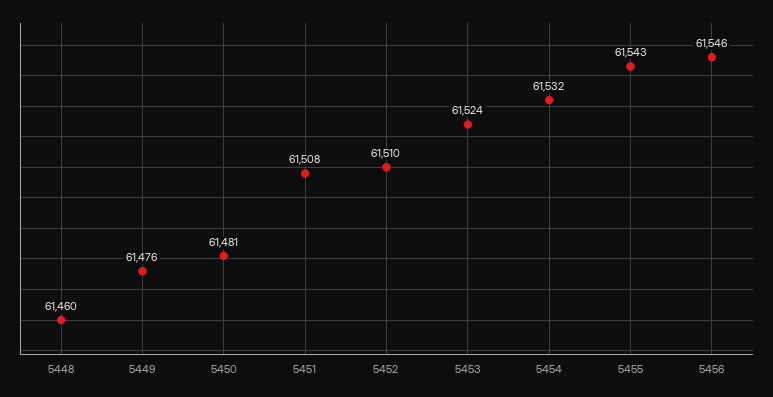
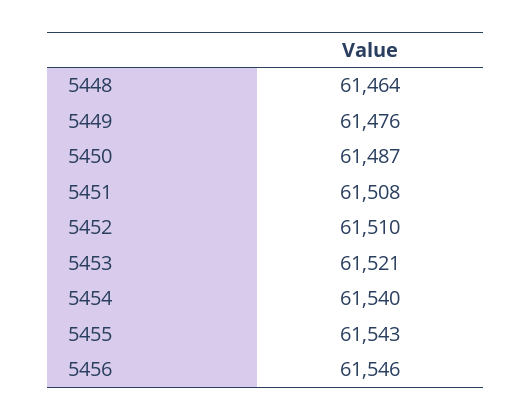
5448: 61460 -> 61464
5450: 61481 -> 61487
5453: 61524 -> 61521
5454: 61532 -> 61540

